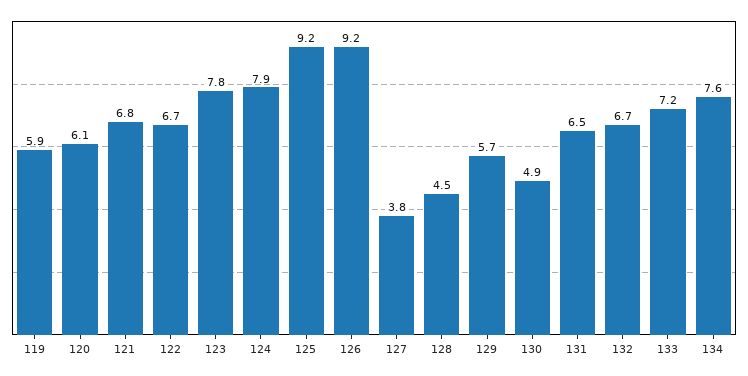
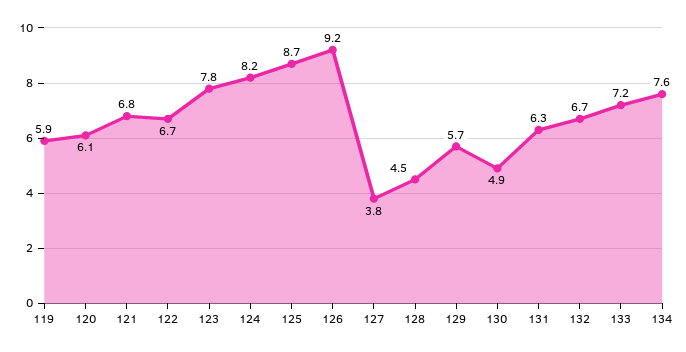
124: 7.9 -> 8.2
125: 9.2 -> 8.7
131: 6.5 -> 6.3

